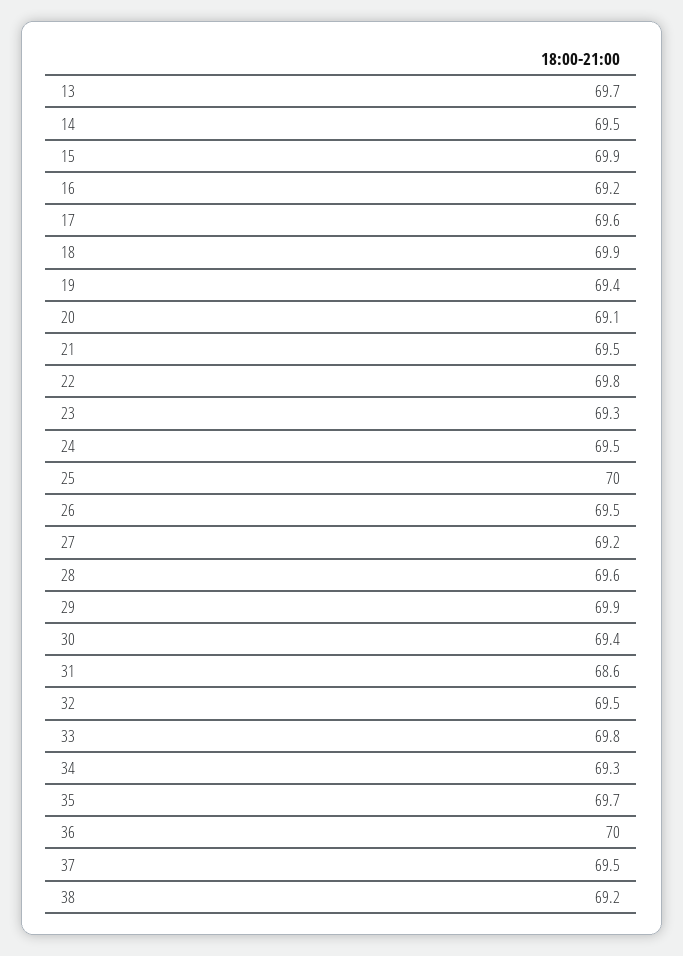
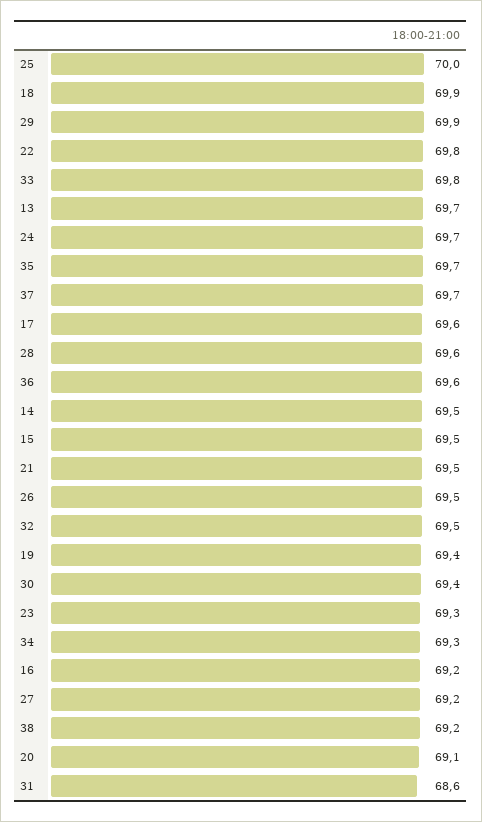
15: 69.9 -> 69.5
24: 69.5 -> 69.7
36: 70 -> 69.6
37: 69.5 -> 69.7

